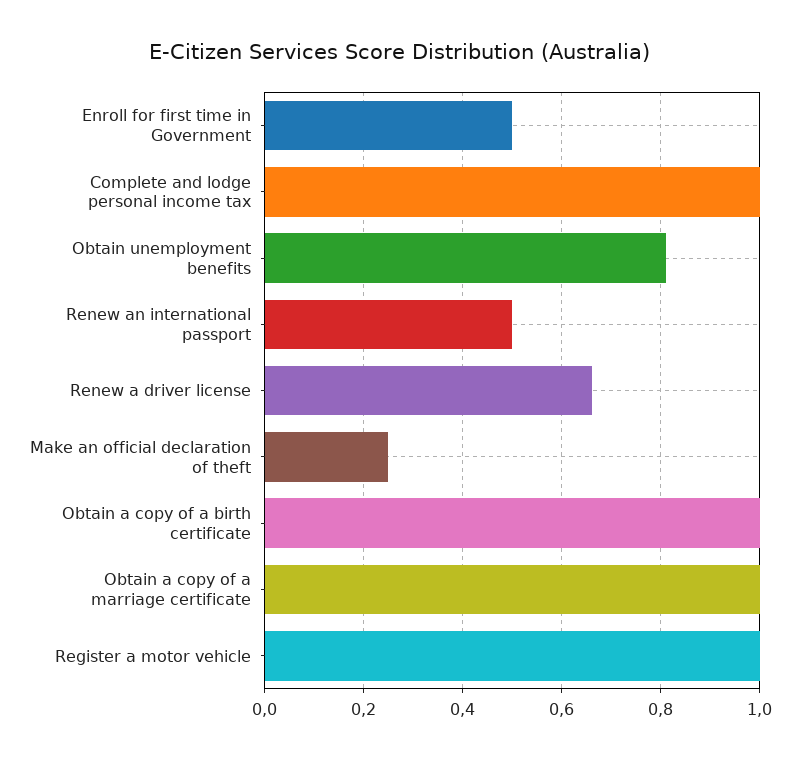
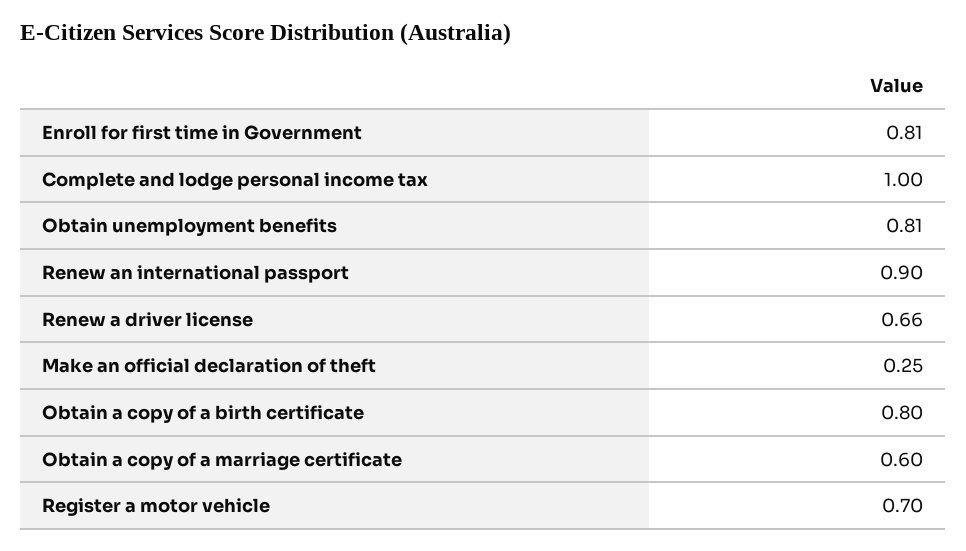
Enroll for first time in Government: 0.5 -> 0.81
Renew an international passport: 0.5 -> 0.9
Obtain a copy of a birth certificate: 1 -> 0.8
Obtain a copy of a marriage certificate: 1 -> 0.6
Register a motor vehicle: 1 -> 0.7

